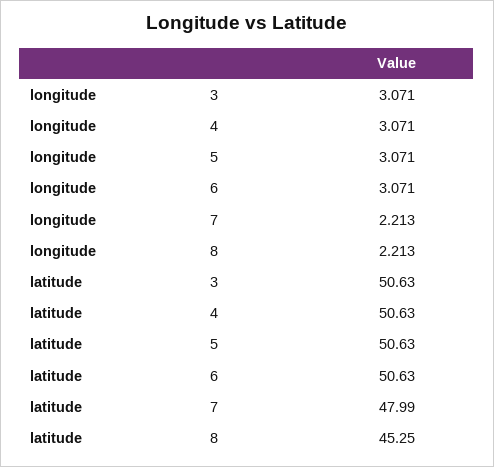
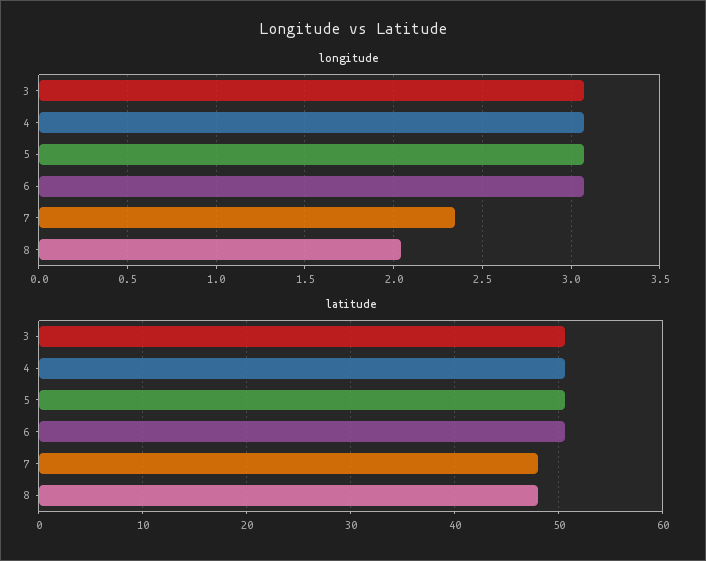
longitude, 7: 2.213 -> 2.35
longitude, 8: 2.213 -> 2.05
latitude, 8: 45.25 -> 48

